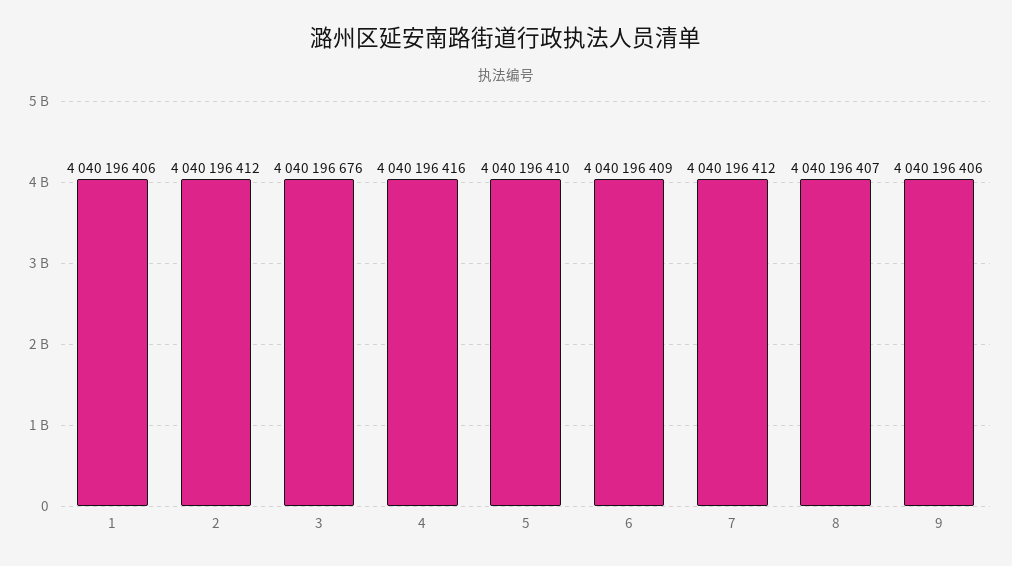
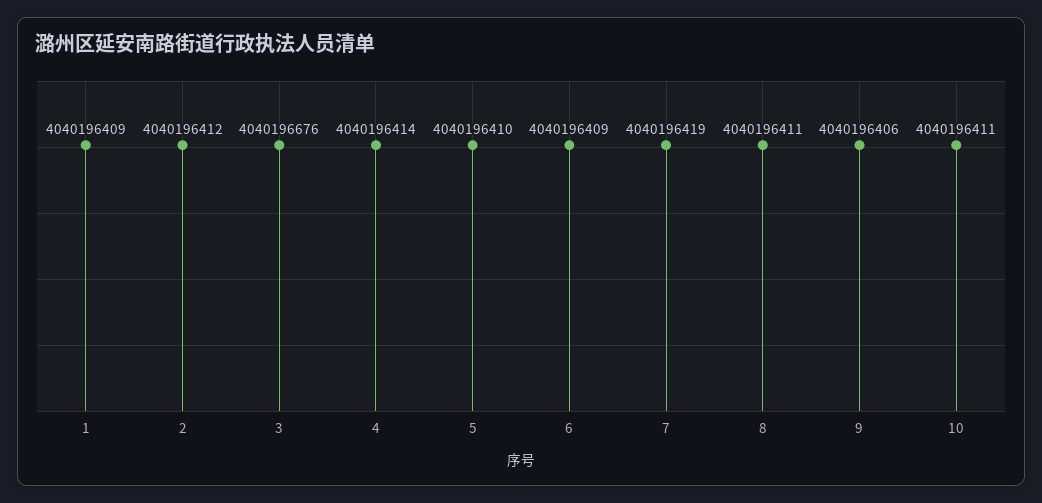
1: 4040196406 -> 4040196409
4: 4040196416 -> 4040196414
7: 4040196412 -> 4040196419
8: 4040196407 -> 4040196411
10: none -> 4040196411

